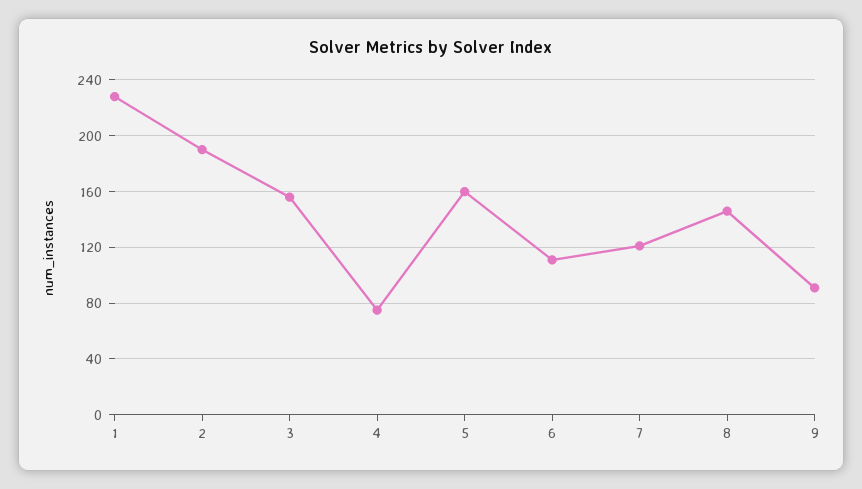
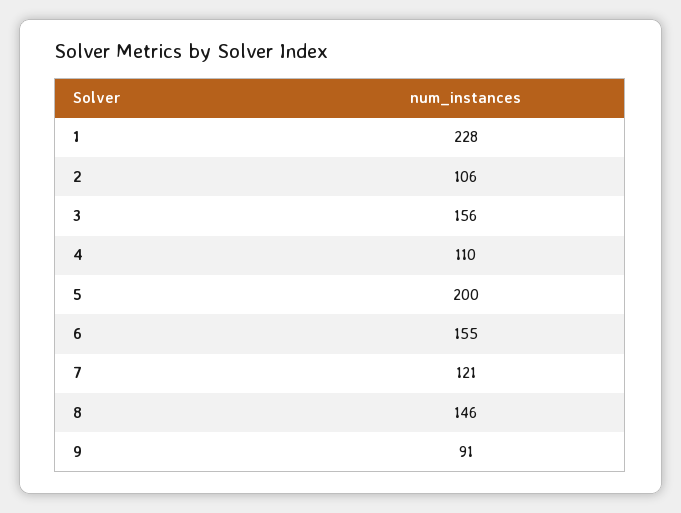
2: 190 -> 106
4: 75 -> 110
5: 160 -> 200
6: 110 -> 155

